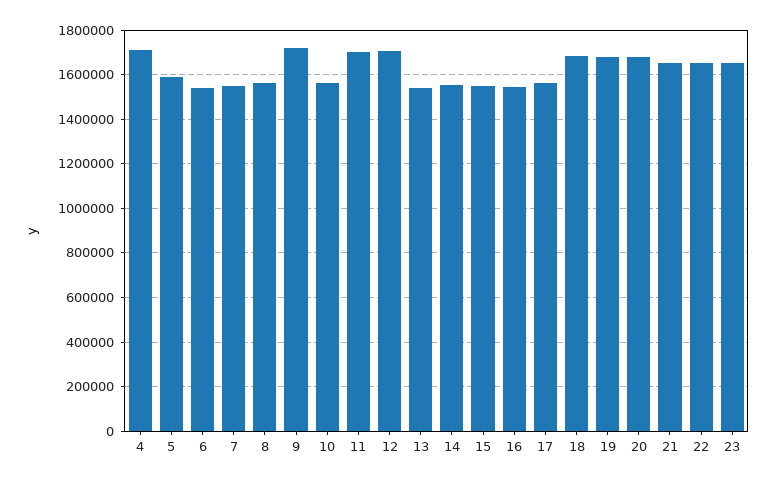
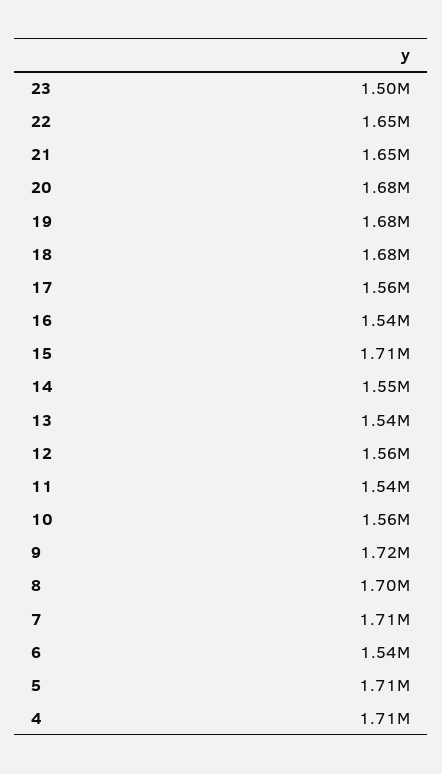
5: 1600000 -> 1710000
7: 1550000 -> 1710000
8: 1550000 -> 1700000
11: 1700000 -> 1540000
12: 1700000 -> 1560000
15: 1550000 -> 1710000
23: 1650000 -> 1500000

